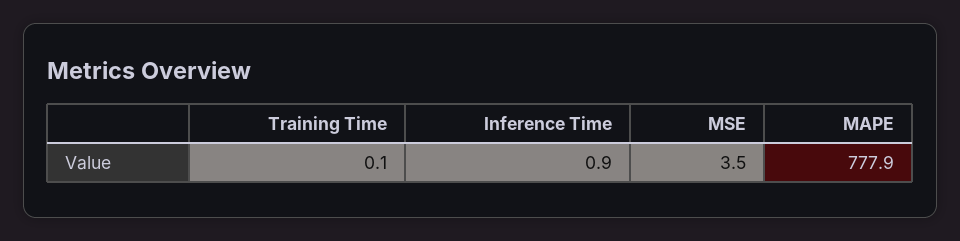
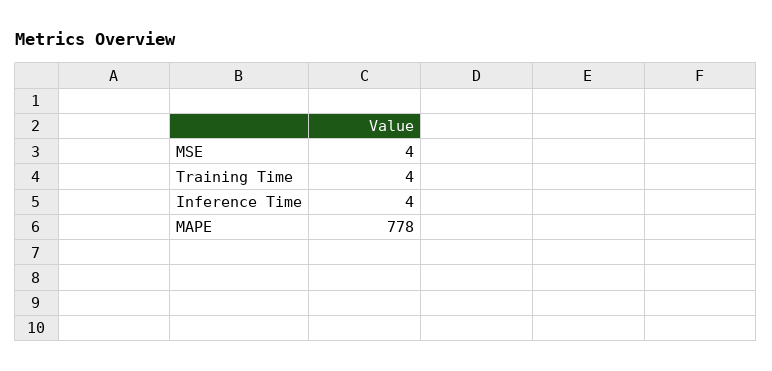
Training Time: 0.1 -> 4
Inference Time: 0.9 -> 4

